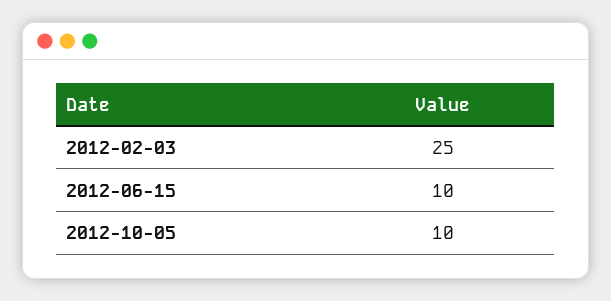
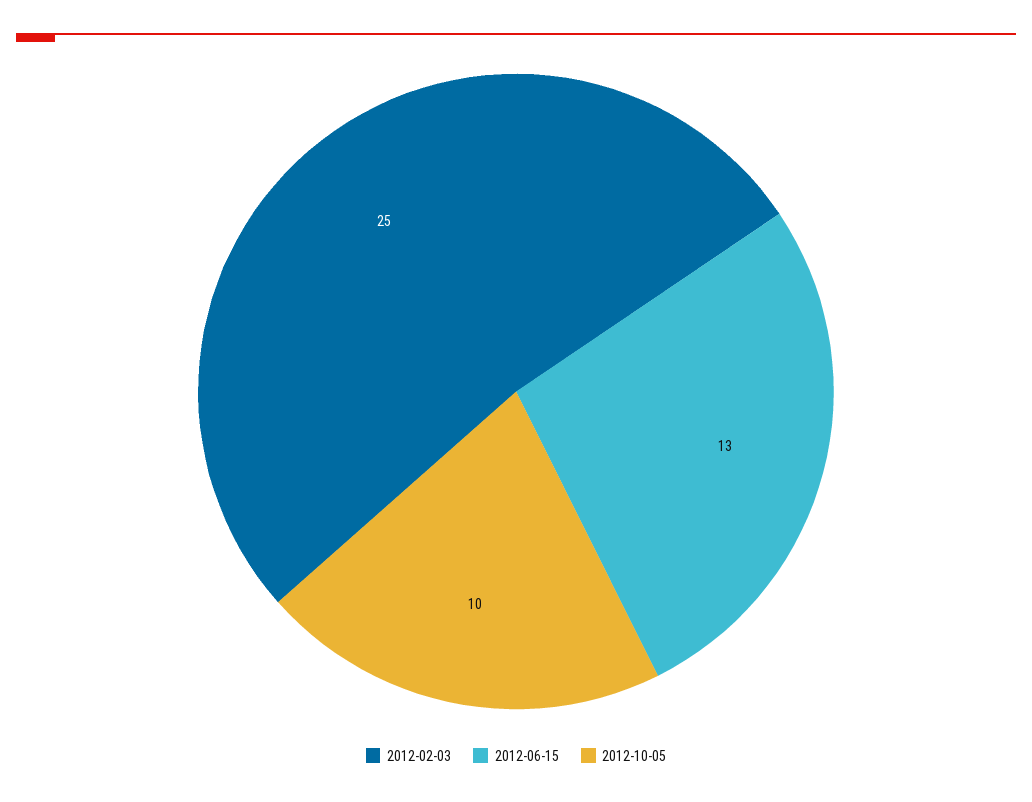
2012-06-15: 10 -> 13

